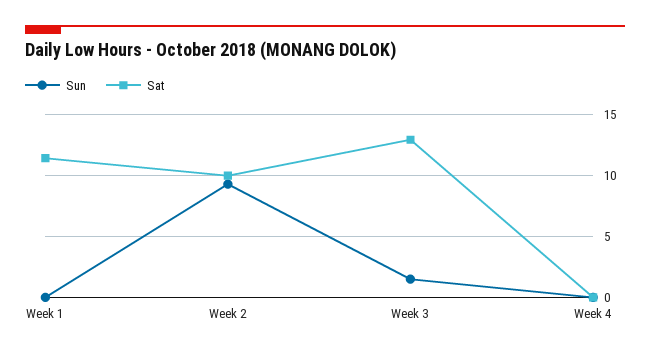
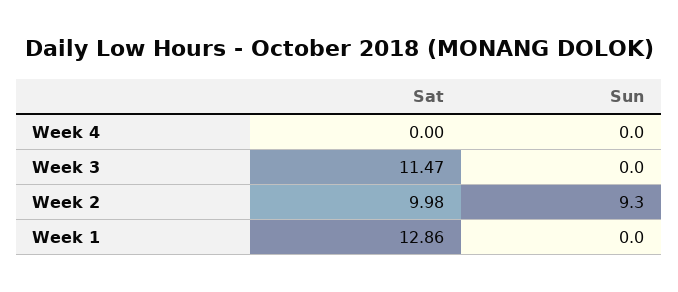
Sat, Week 1: 11.5 -> 12.86
Sun, Week 3: 1.5 -> 0
Sat, Week 3: 13 -> 11.47

